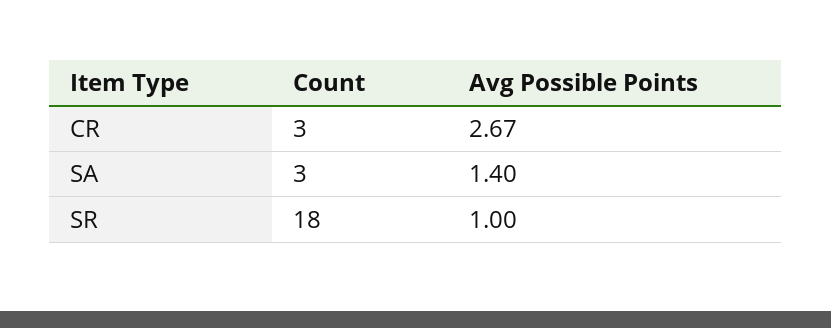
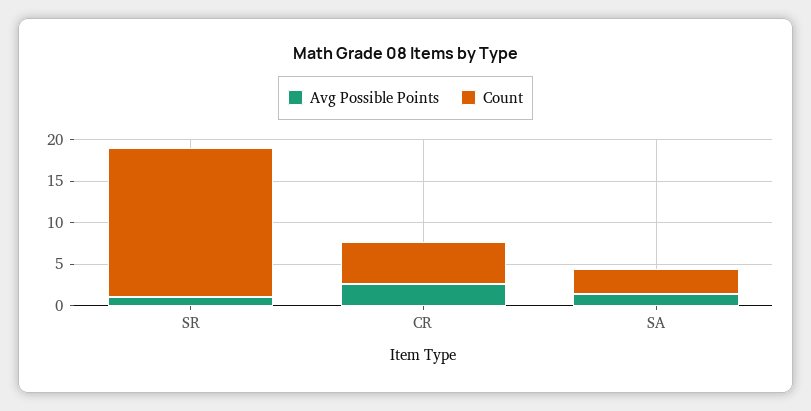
Count, CR: 3 -> 5

